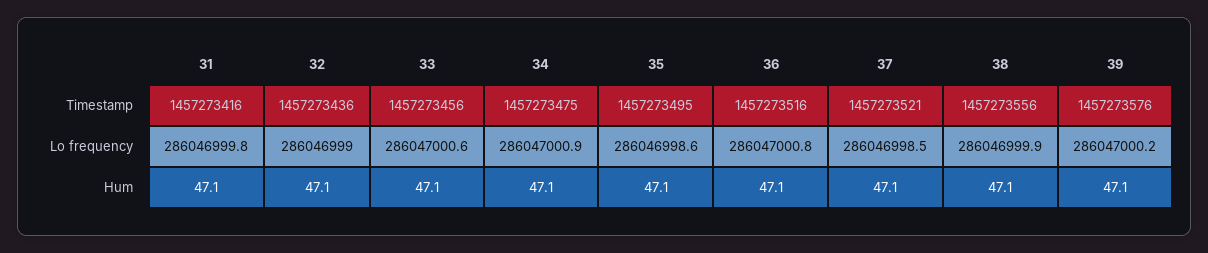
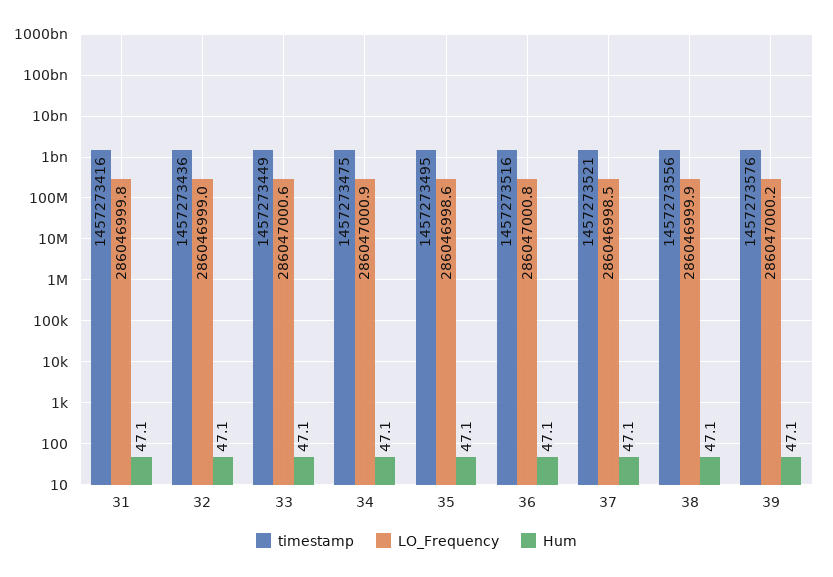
Timestamp, 33: 1457273456 -> 1457273449

